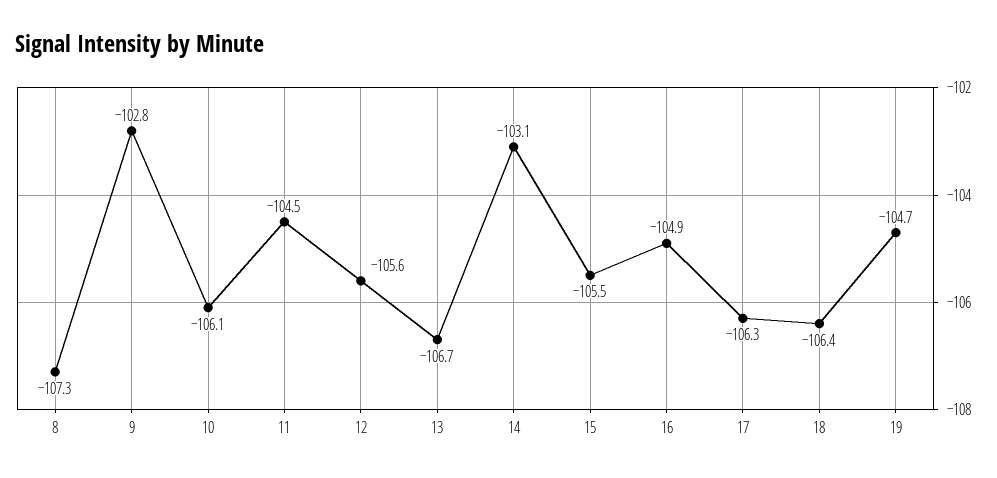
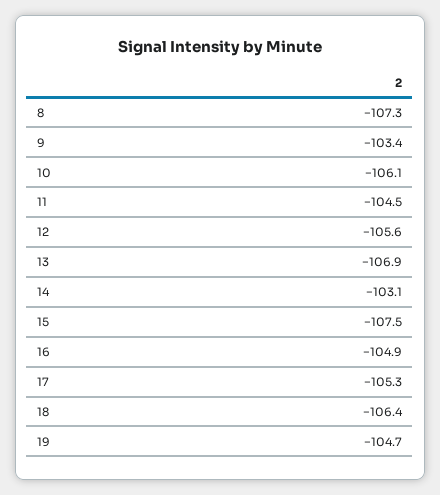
9: -102.8 -> -103.4
13: -106.7 -> -106.9
15: -105.5 -> -107.5
17: -106.3 -> -105.3

